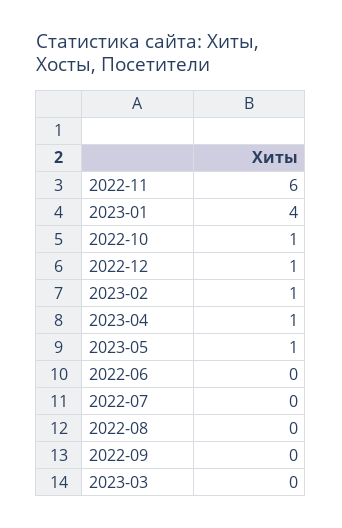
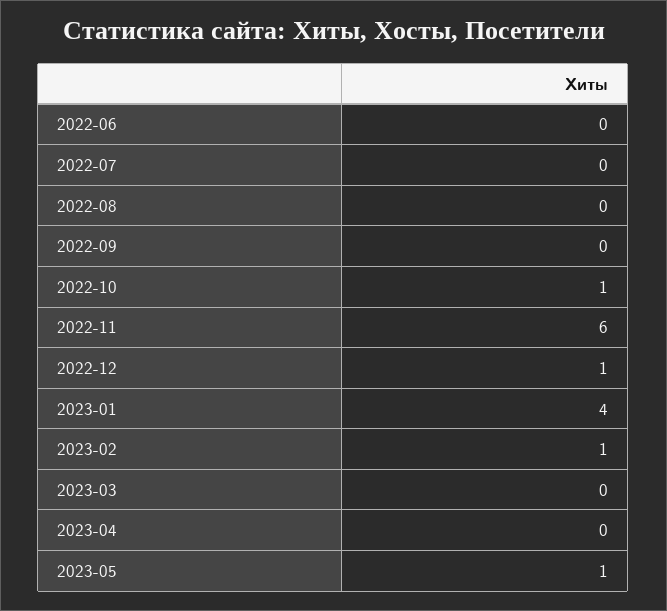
2023-04: 1 -> 0

